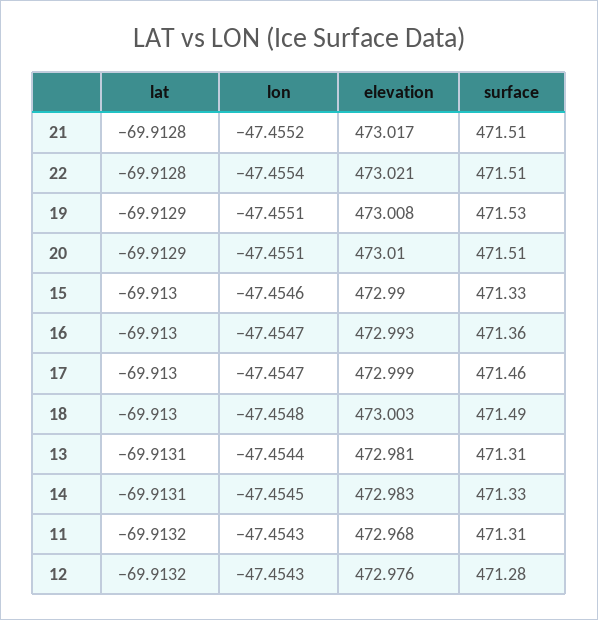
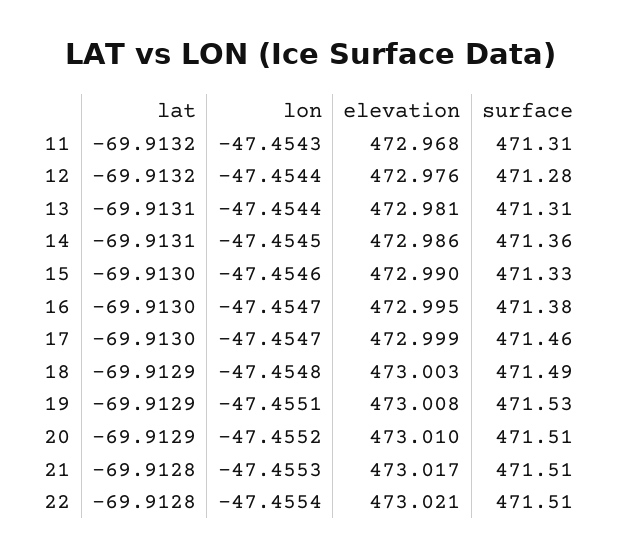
lon, 21: -47.4552 -> -47.4553
lon, 20: -47.4551 -> -47.4552
elevation, 16: 472.993 -> 472.995
surface, 16: 471.36 -> 471.38
lat, 18: -69.913 -> -69.9129
elevation, 14: 472.983 -> 472.986
surface, 14: 471.33 -> 471.36
lon, 12: -47.4543 -> -47.4544

